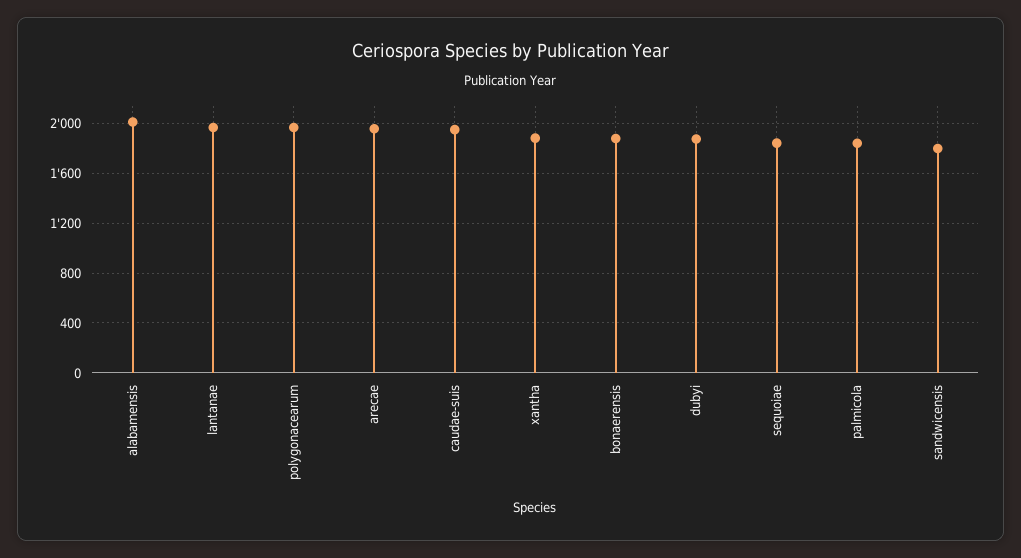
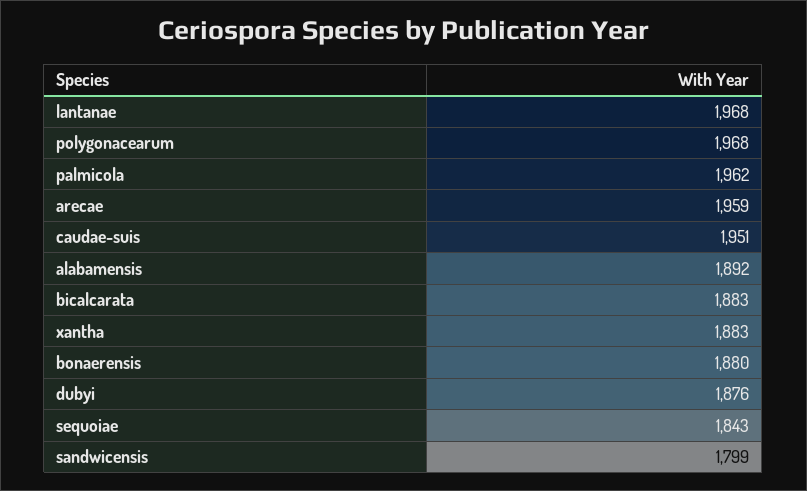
alabamensis: 2000 -> 1892
palmicola: 1850 -> 1962
bicalcarata: none -> 1883

